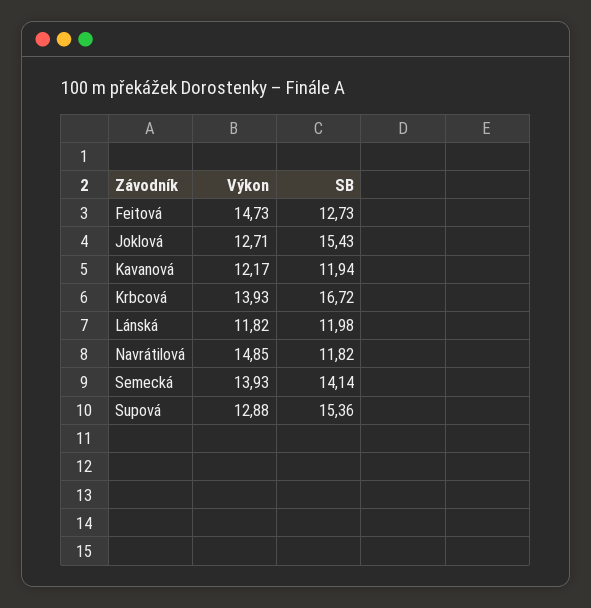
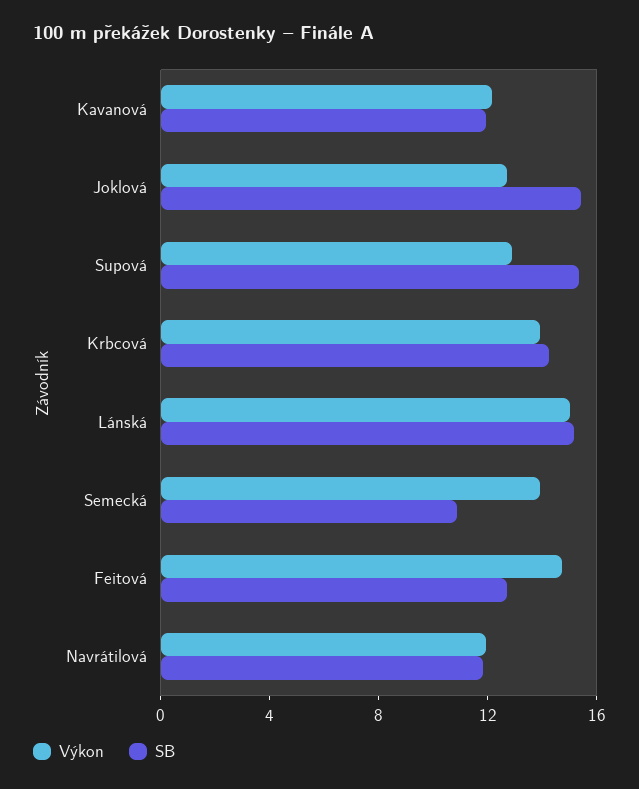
SB, Krbcová: 16.72 -> 14
Výkon, Lánská: 11.82 -> 15
SB, Lánská: 11.98 -> 15
Výkon, Navrátilová: 14.85 -> 12
SB, Semecká: 14.14 -> 11

